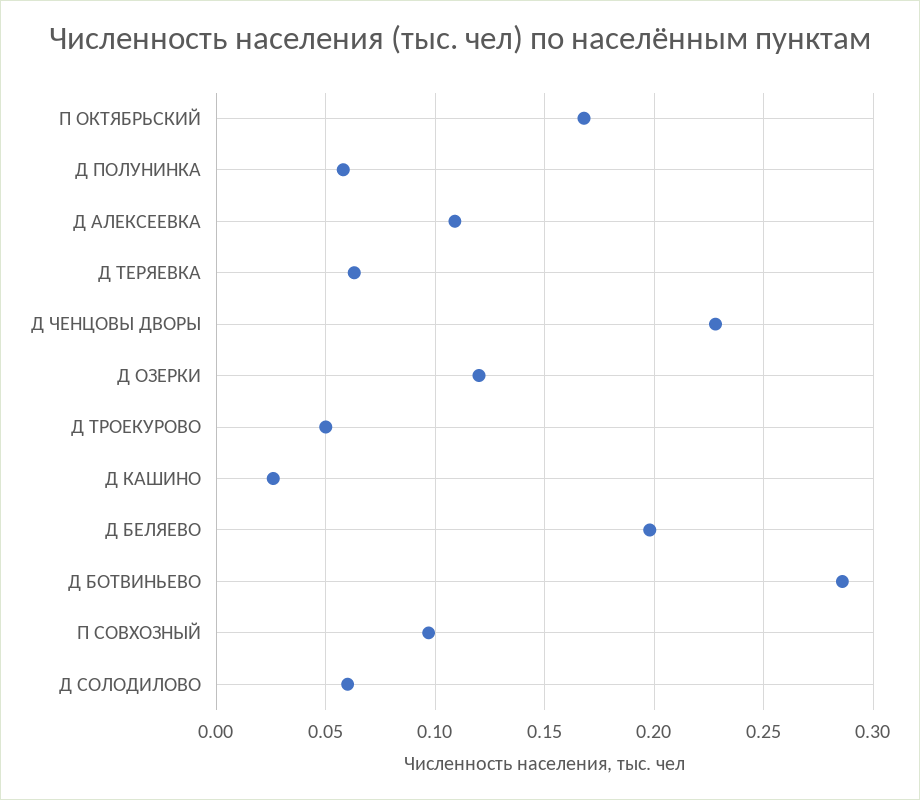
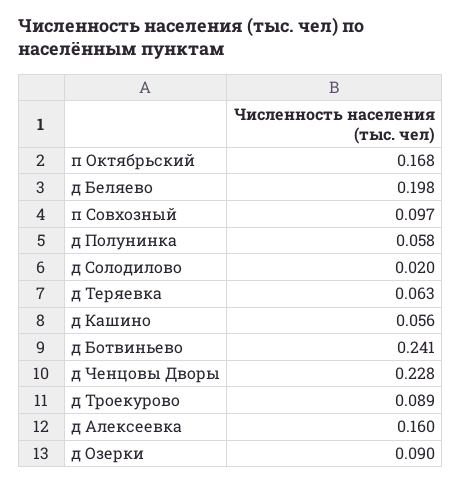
Д АЛЕКСЕЕВКА: 0.11 -> 0.16
Д ОЗЕРКИ: 0.12 -> 0.09
Д ТРОЕКУРОВО: 0.05 -> 0.089
Д КАШИНО: 0.025 -> 0.056
Д БОТВИНЬЕВО: 0.285 -> 0.241
Д СОЛОДИЛОВО: 0.06 -> 0.02

